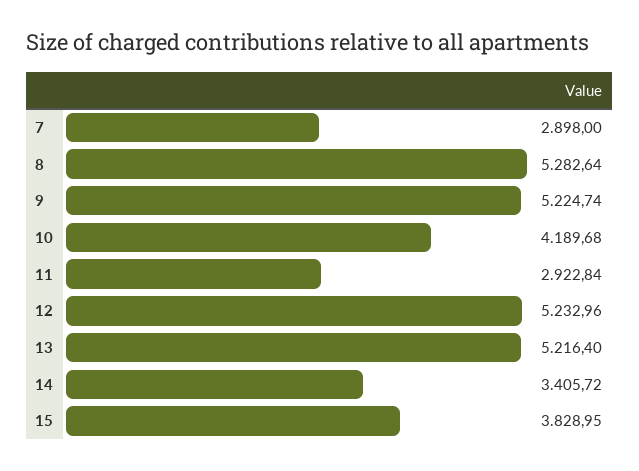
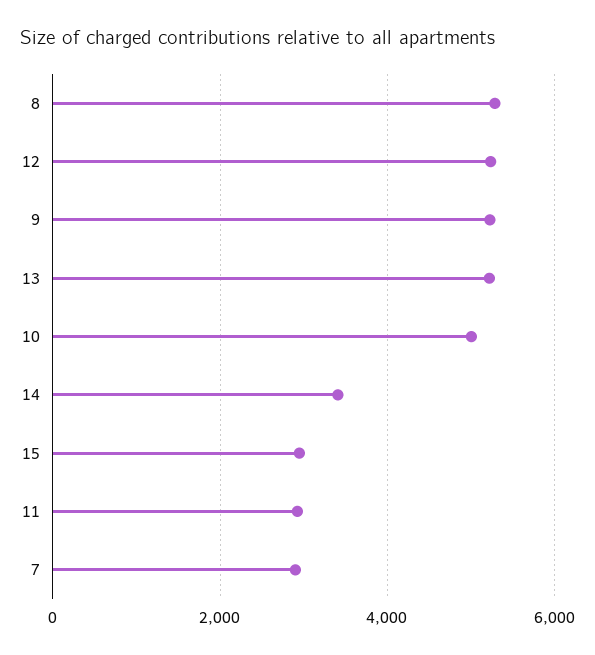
10: 4189.68 -> 5000
15: 3828.95 -> 3000

